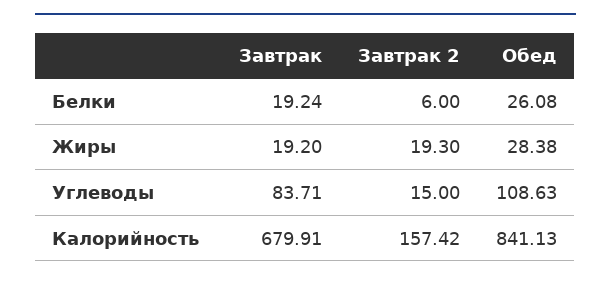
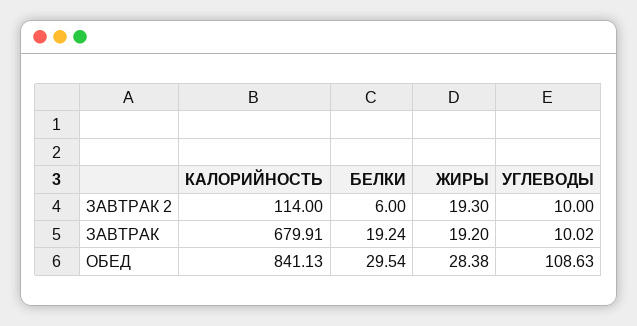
Обед, Белки: 26.08 -> 29.54
Завтрак, Углеводы: 83.71 -> 10.02
Завтрак 2, Углеводы: 15 -> 10
Завтрак 2, Калорийность: 157.42 -> 114

